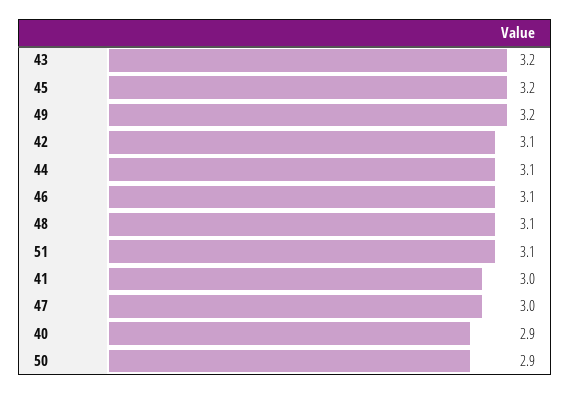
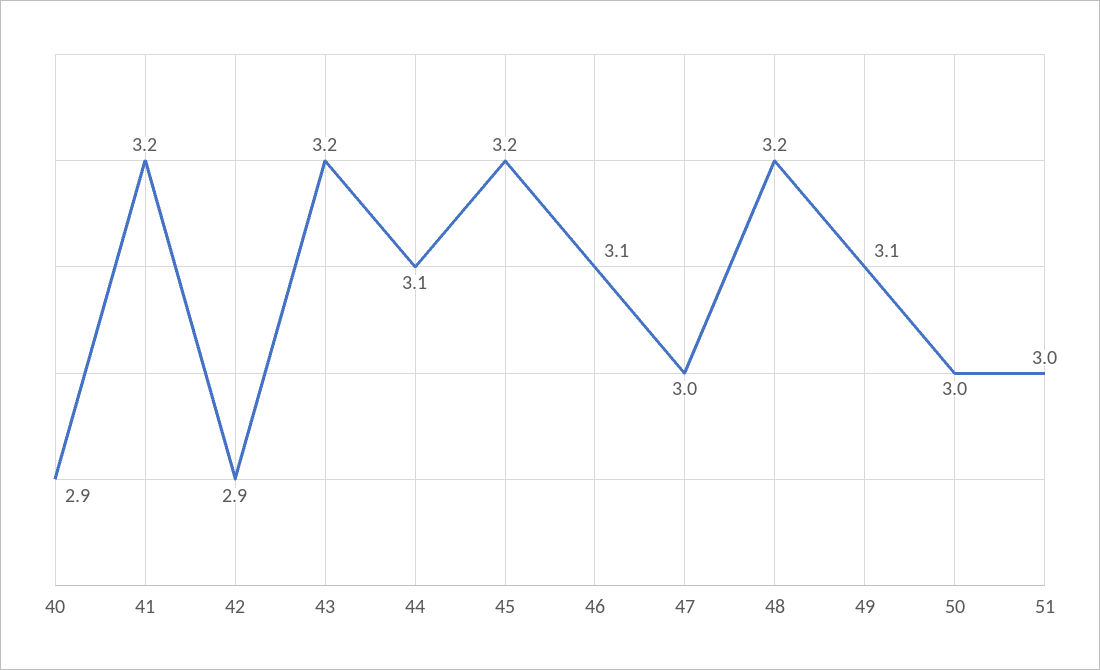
49: 3.2 -> 3.1
42: 3.1 -> 2.9
48: 3.1 -> 3.2
51: 3.1 -> 3
41: 3 -> 3.2
50: 2.9 -> 3

